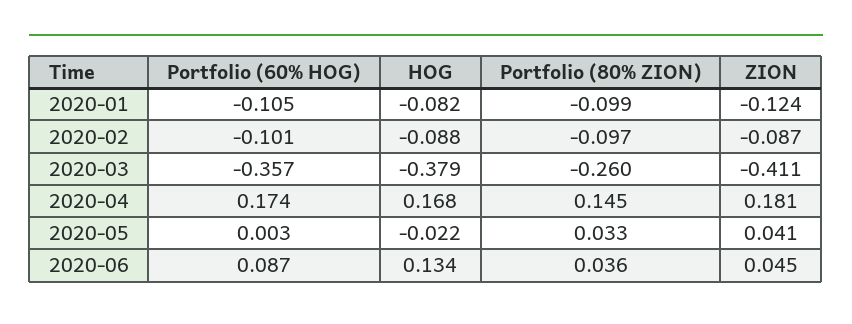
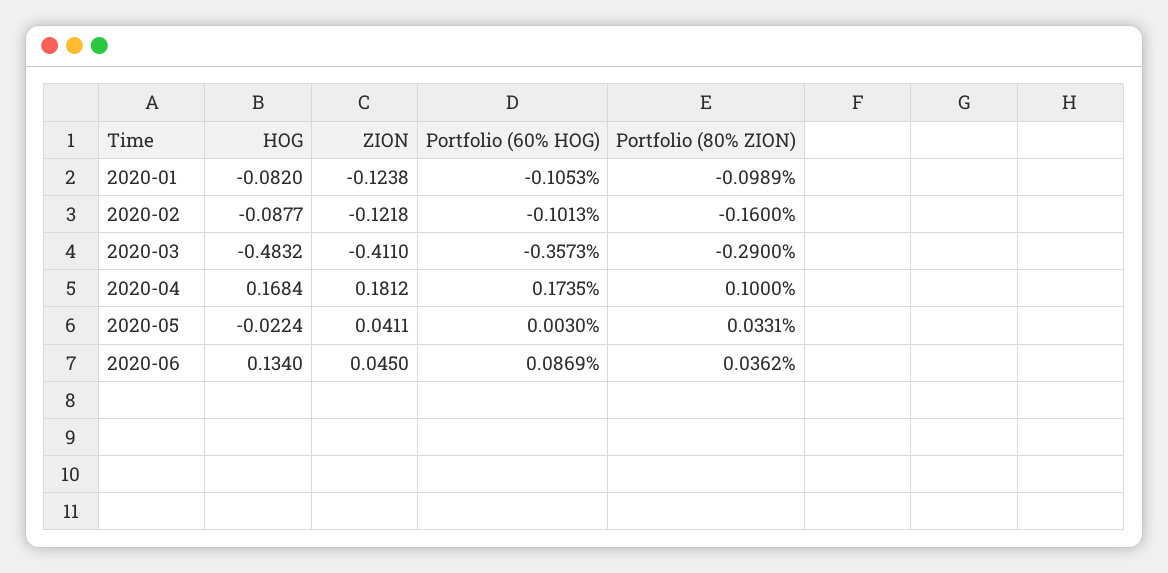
Portfolio (80% ZION), 2020-02: -0.097 -> -0.16
ZION, 2020-02: -0.087 -> -0.1218
HOG, 2020-03: -0.379 -> -0.4832
Portfolio (80% ZION), 2020-03: -0.26 -> -0.29
Portfolio (80% ZION), 2020-04: 0.145 -> 0.1

